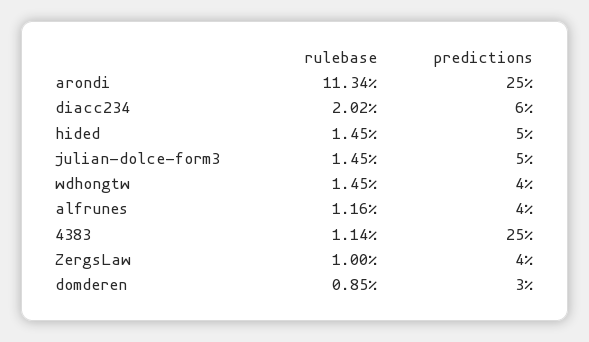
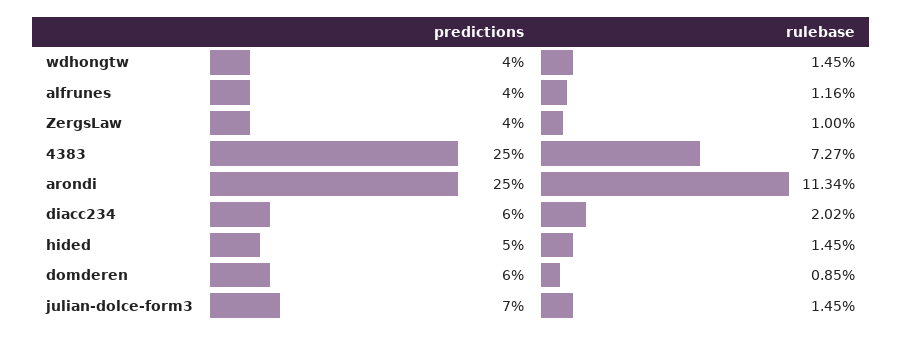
predictions, julian-dolce-form3: 5 -> 7
rulebase, 4383: 1.14 -> 7.27
predictions, domderen: 3 -> 6

